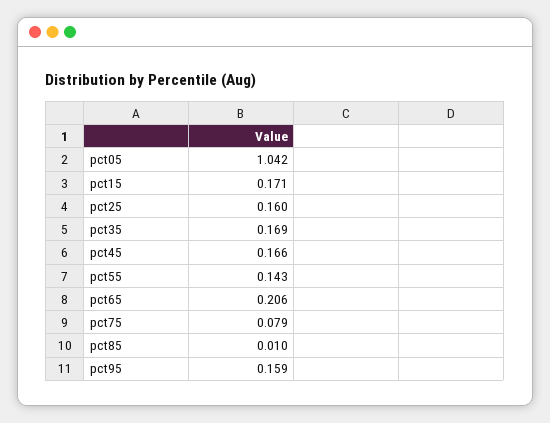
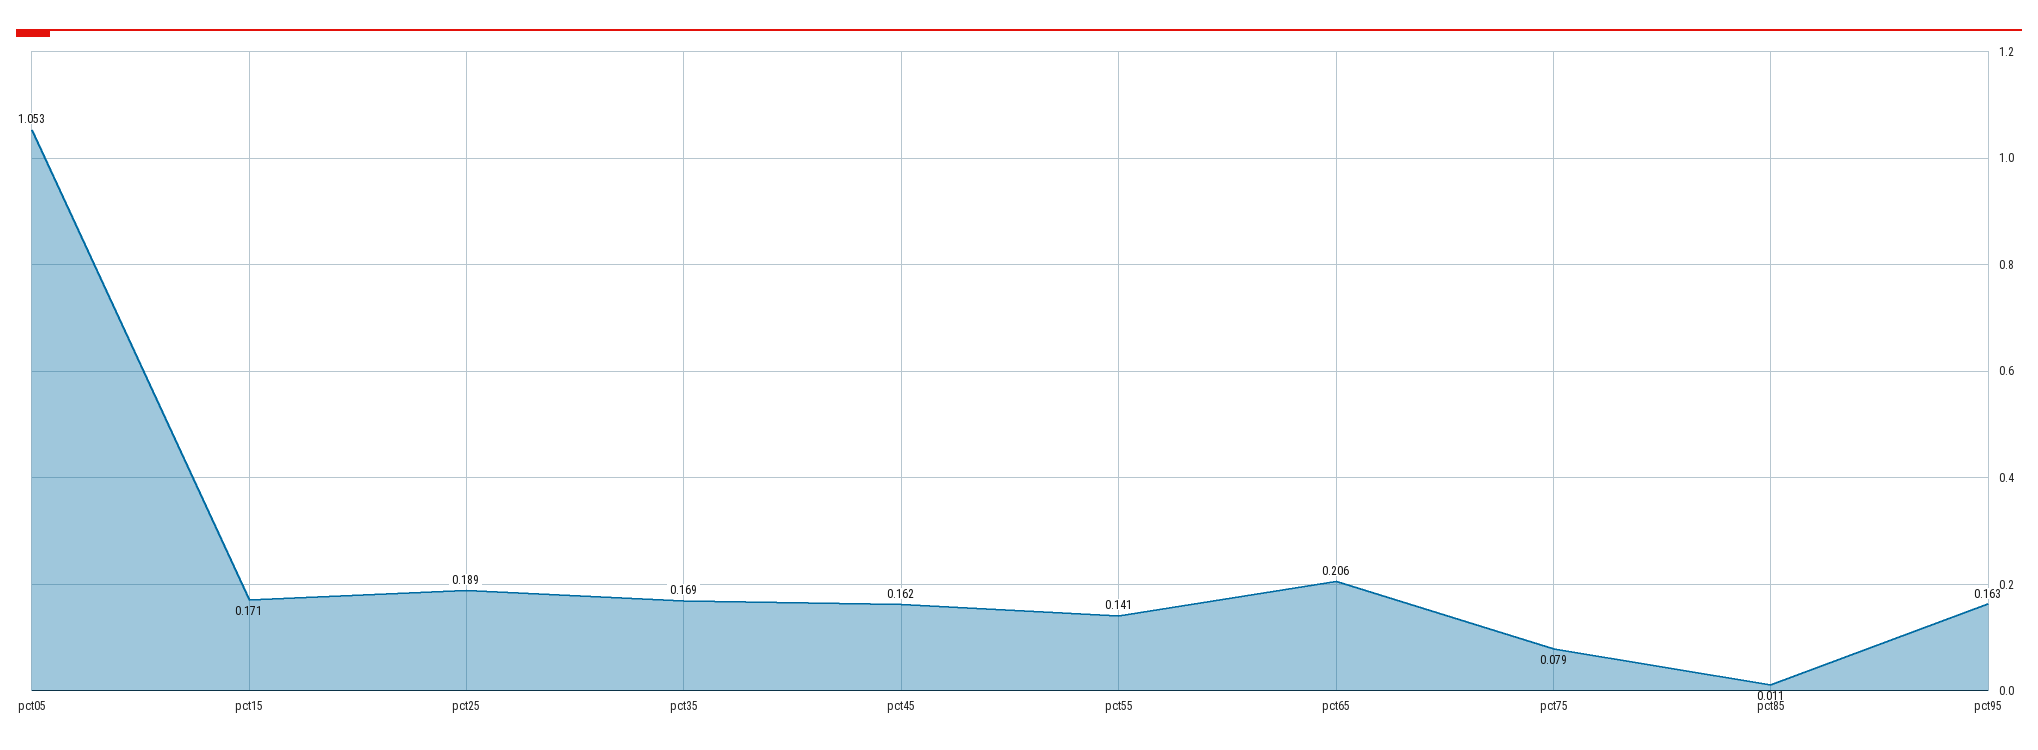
pct05: 1.042 -> 1.053
pct25: 0.16 -> 0.189
pct45: 0.166 -> 0.162
pct55: 0.143 -> 0.141
pct85: 0.01 -> 0.011
pct95: 0.159 -> 0.163

